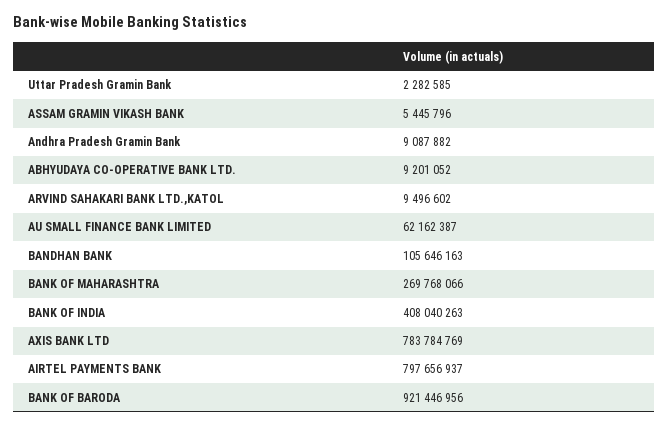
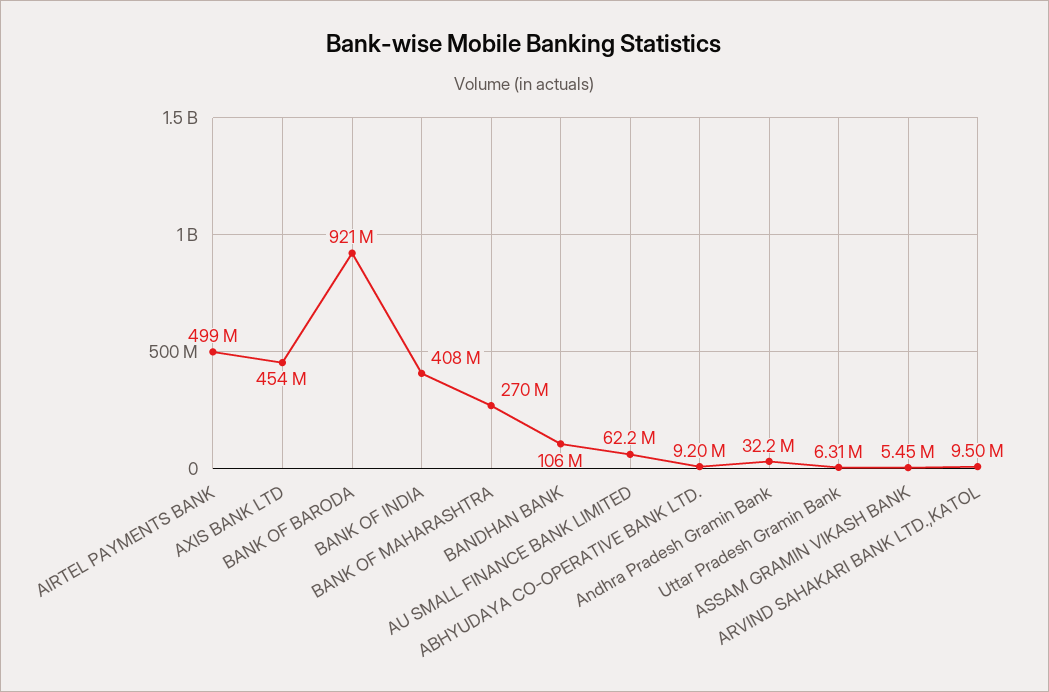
Uttar Pradesh Gramin Bank: 2282585 -> 6310000
Andhra Pradesh Gramin Bank: 9087882 -> 32200000
AXIS BANK LTD: 783784769 -> 454000000
AIRTEL PAYMENTS BANK: 797656937 -> 499000000

